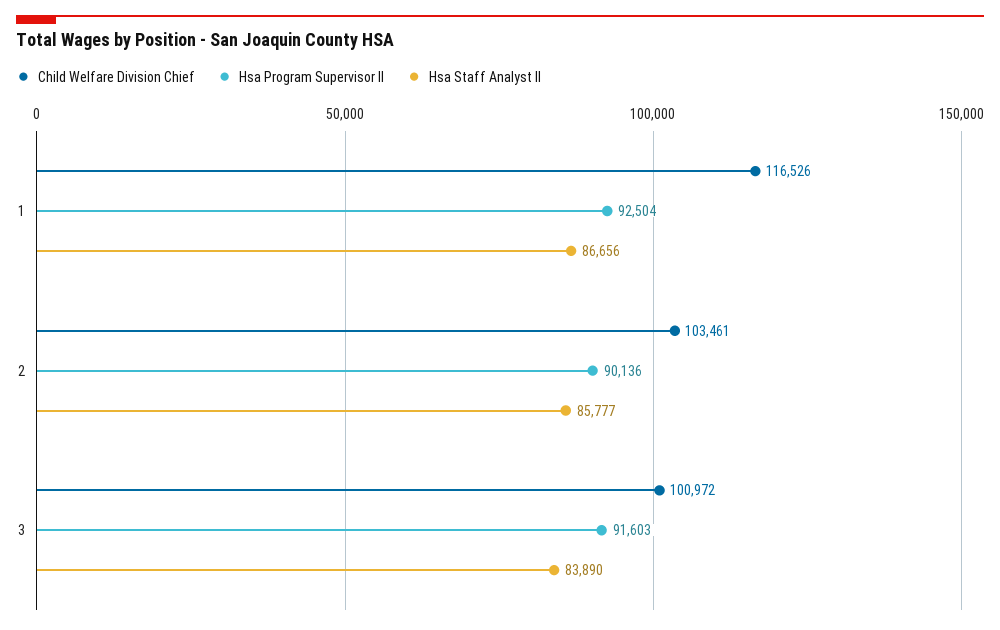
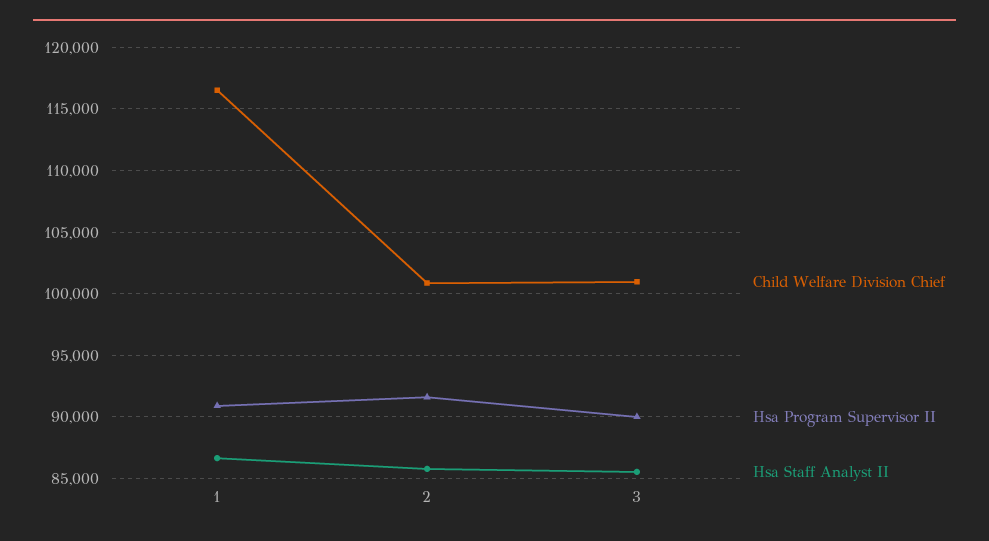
Hsa Program Supervisor II, 1: 92504 -> 91000
Child Welfare Division Chief, 2: 103461 -> 101000
Hsa Program Supervisor II, 2: 90136 -> 91500
Hsa Program Supervisor II, 3: 91603 -> 90000
Hsa Staff Analyst II, 3: 83890 -> 85500

